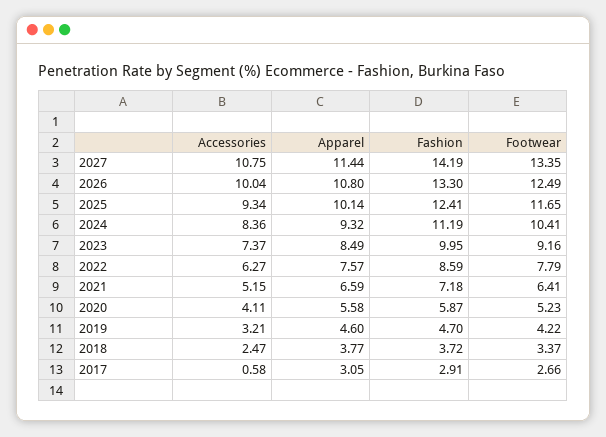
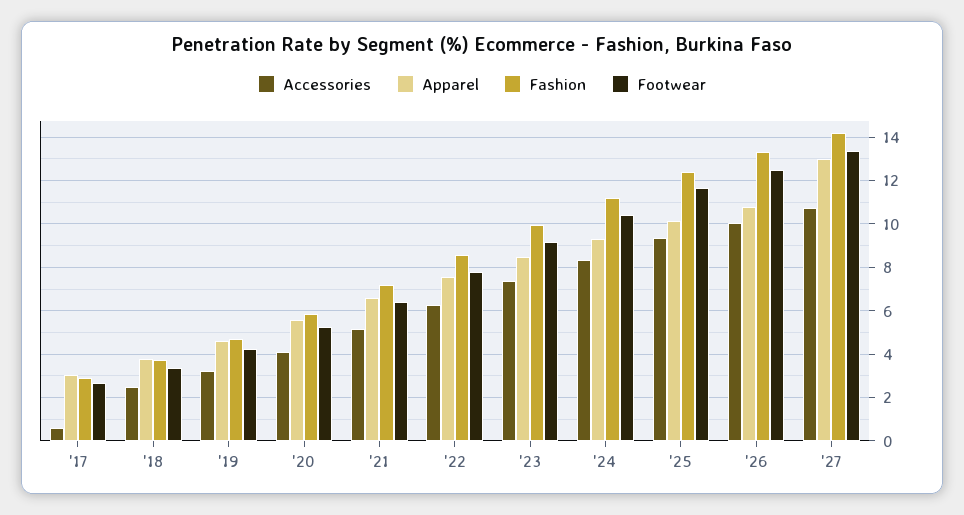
Apparel, 2027: 11.44 -> 13

